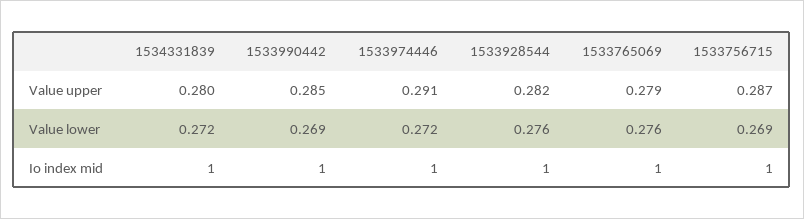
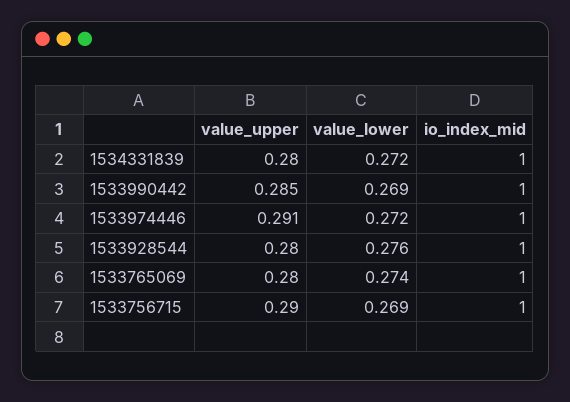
1533928544, Value upper: 0.282 -> 0.28
1533765069, Value upper: 0.279 -> 0.28
1533756715, Value upper: 0.287 -> 0.29
1533765069, Value lower: 0.276 -> 0.274

